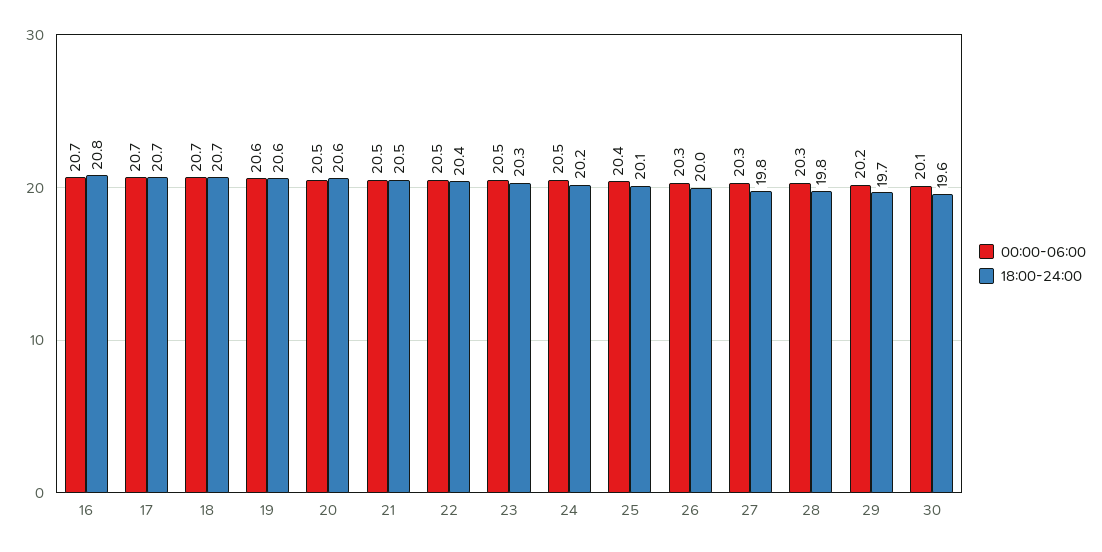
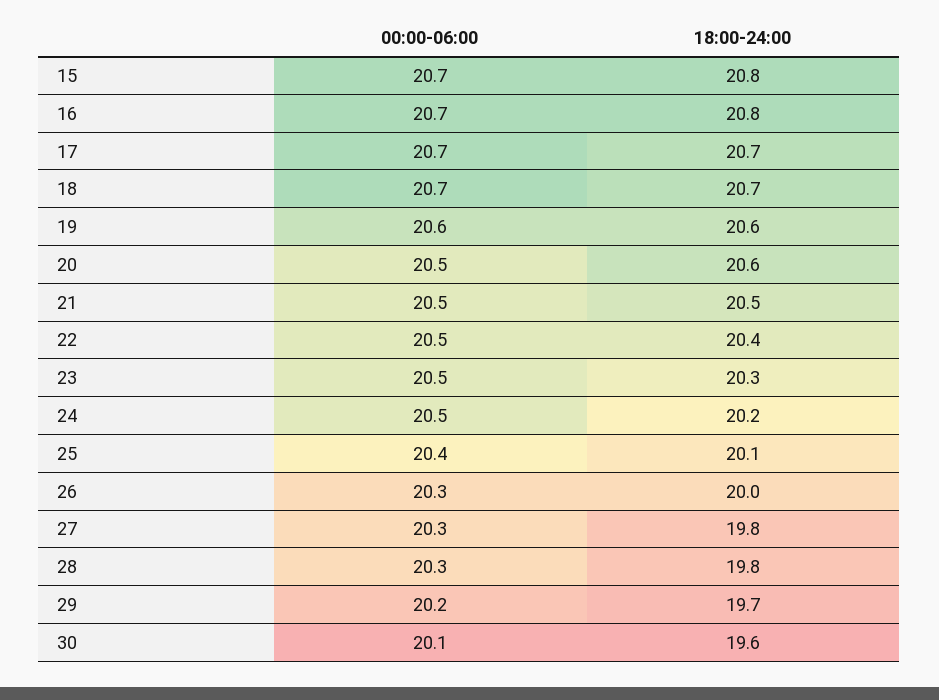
00:00-06:00, 15: none -> 20.7
18:00-24:00, 15: none -> 20.8

